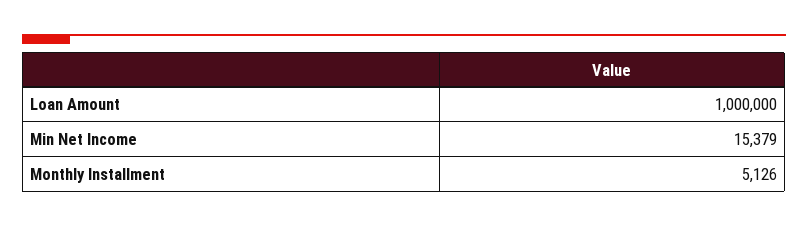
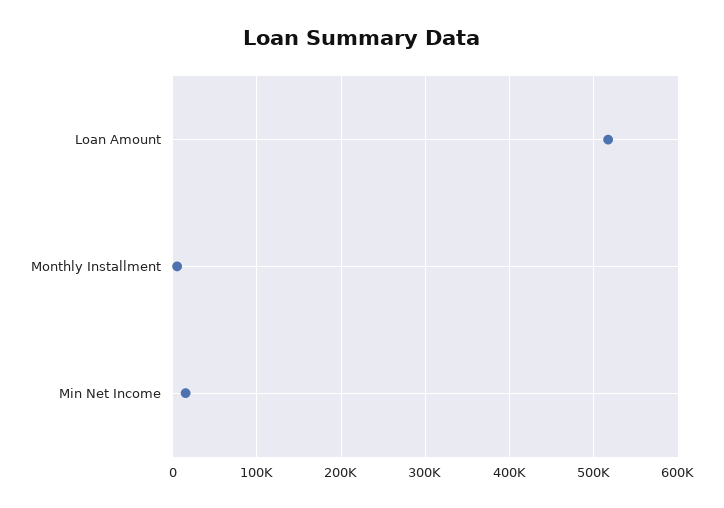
Loan Amount: 1000000 -> 520000

